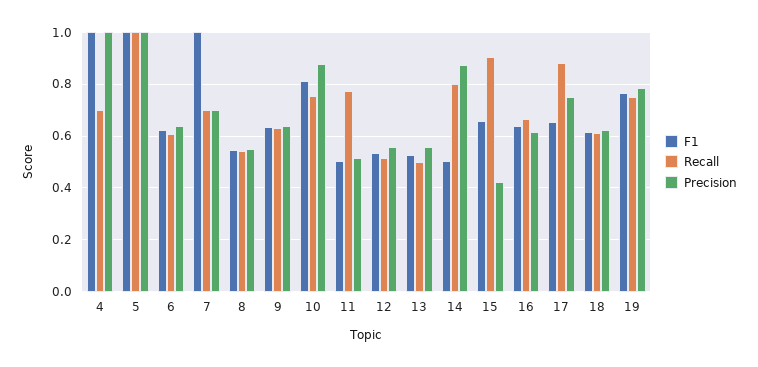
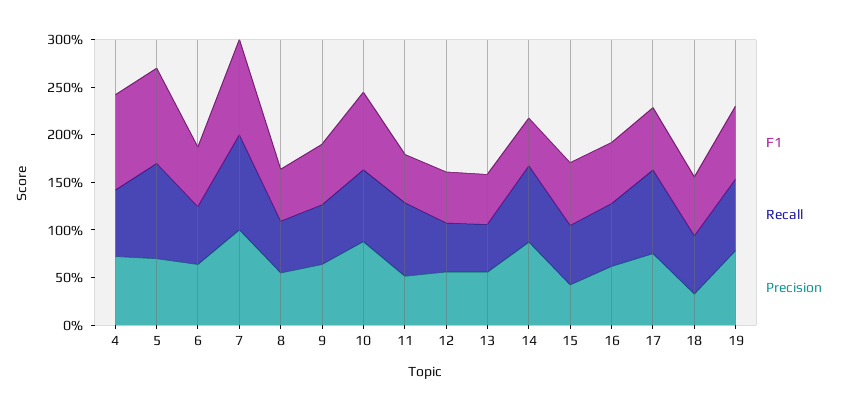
Precision, 4: 1 -> 0.7
Precision, 5: 1 -> 0.7
Recall, 7: 0.7 -> 1
Precision, 7: 0.7 -> 1
Recall, 15: 0.9 -> 0.6
Precision, 18: 0.625 -> 0.3

